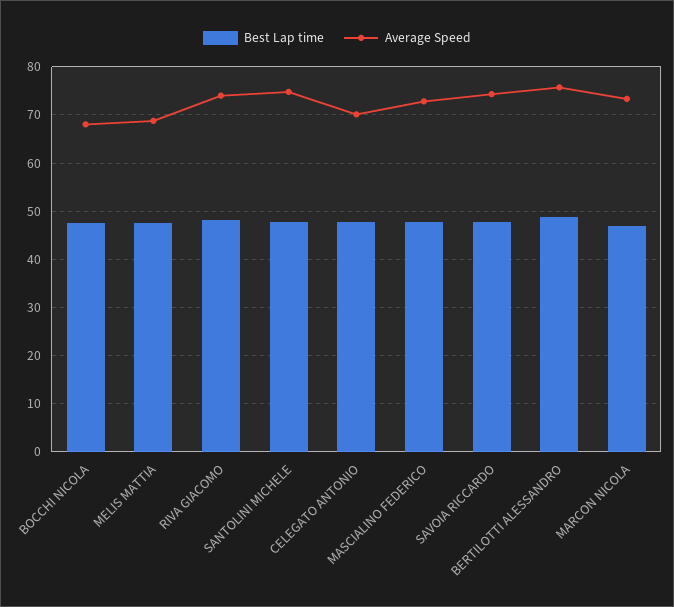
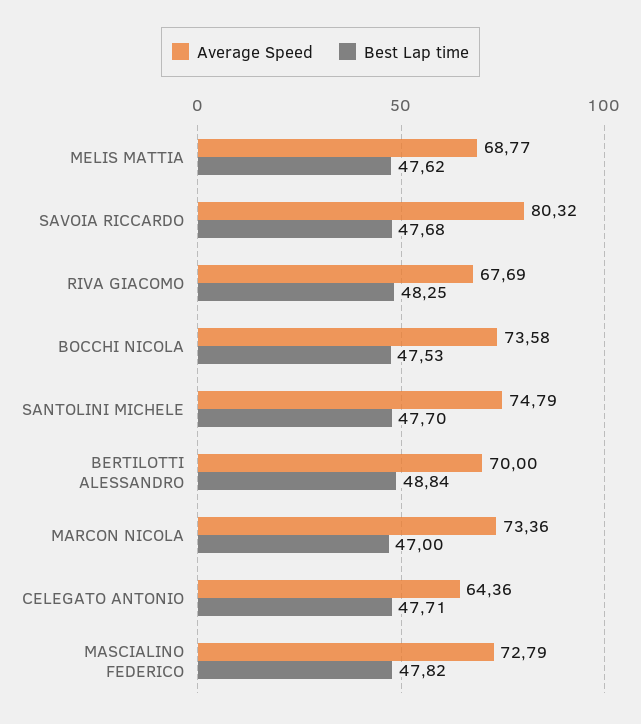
Average Speed, BOCCHI NICOLA: 68 -> 73.58
Average Speed, RIVA GIACOMO: 74 -> 67.69
Average Speed, CELEGATO ANTONIO: 70 -> 64.36
Average Speed, SAVOIA RICCARDO: 74 -> 80.32
Average Speed, BERTILOTTI ALESSANDRO: 76 -> 70

